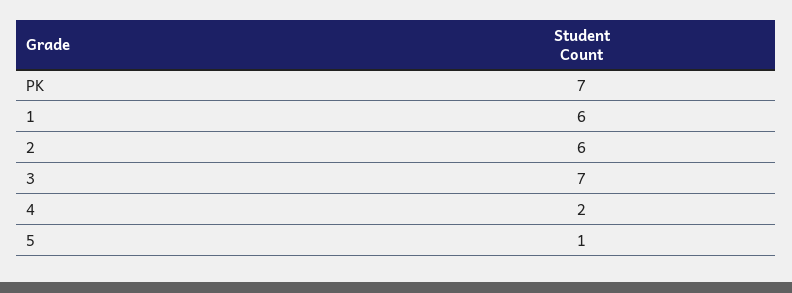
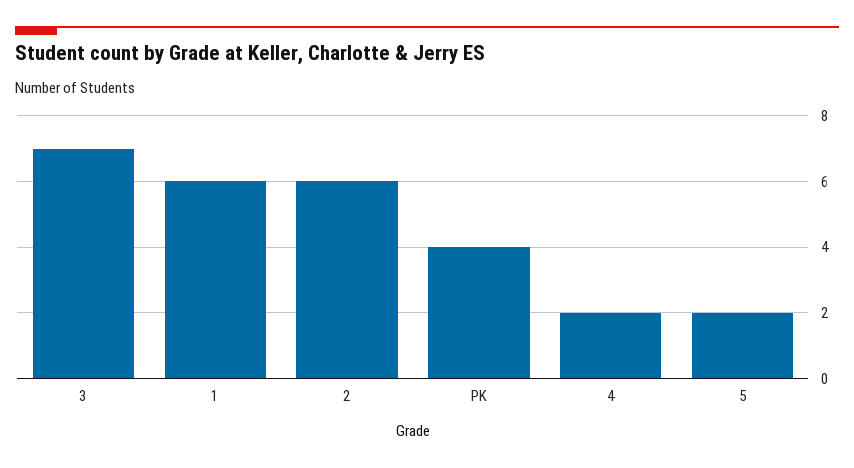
PK: 7 -> 4
5: 1 -> 2

